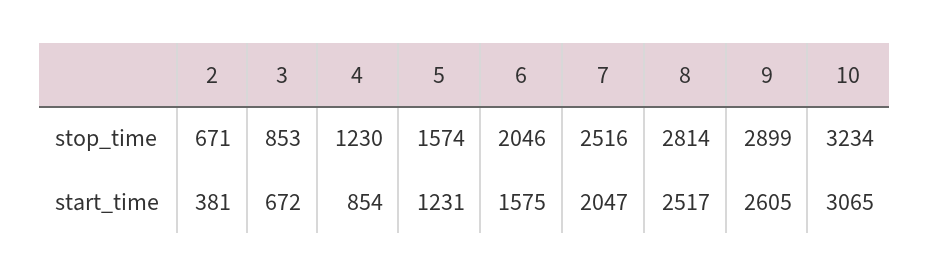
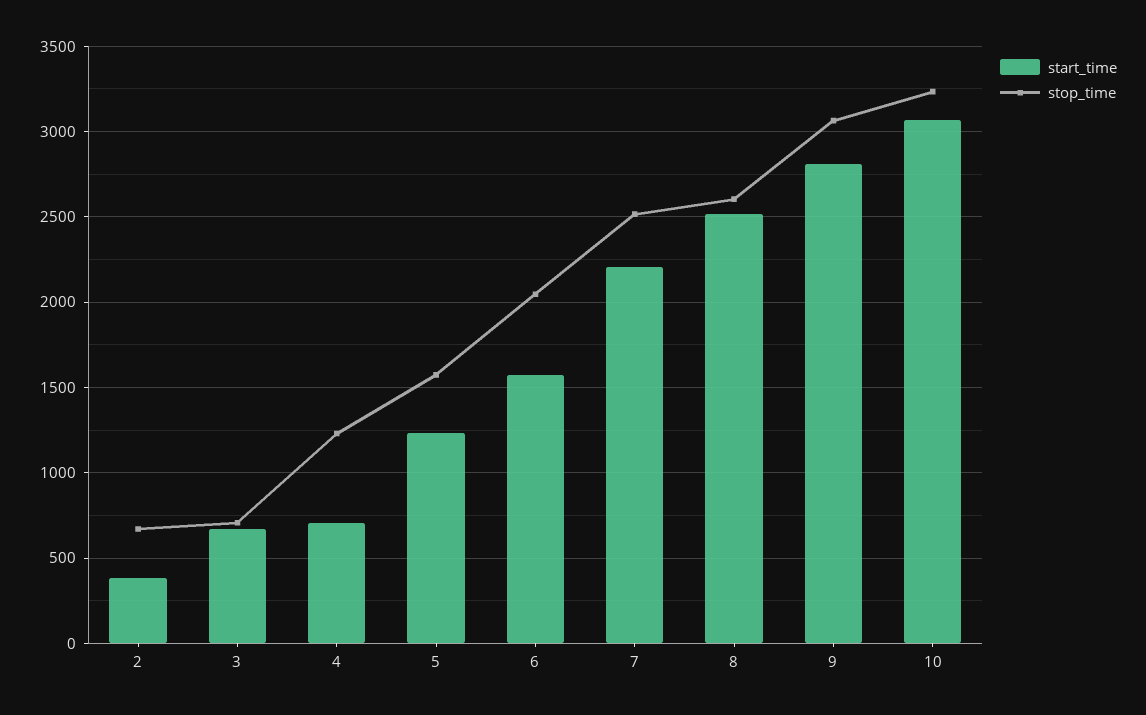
stop_time, 3: 853 -> 700
stop_time, 8: 2814 -> 2600
stop_time, 9: 2899 -> 3050
start_time, 4: 854 -> 700
start_time, 7: 2047 -> 2200
start_time, 9: 2605 -> 2800

